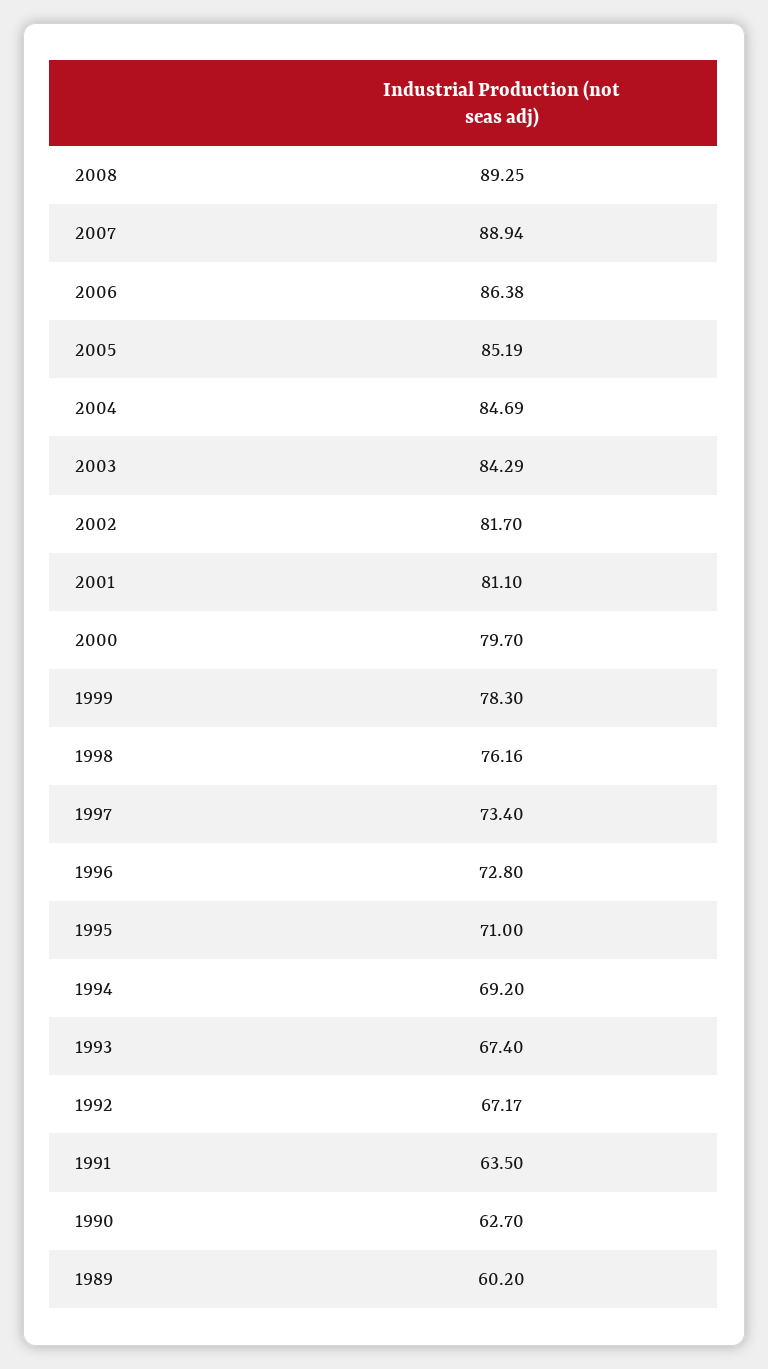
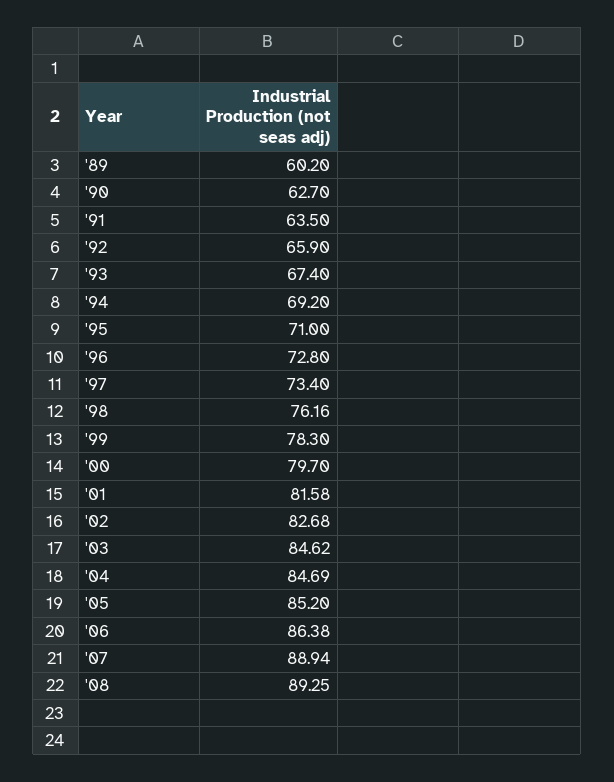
2005: 85.19 -> 85.2
2003: 84.29 -> 84.62
2002: 81.7 -> 82.68
2001: 81.1 -> 81.58
1992: 67.17 -> 65.9

